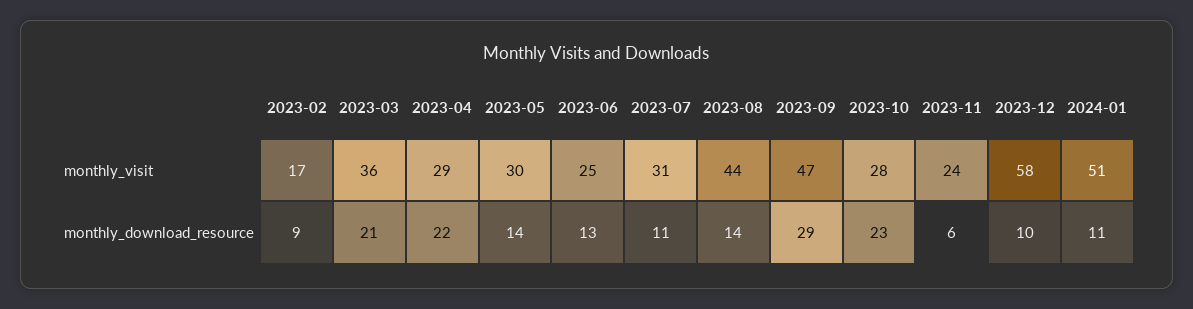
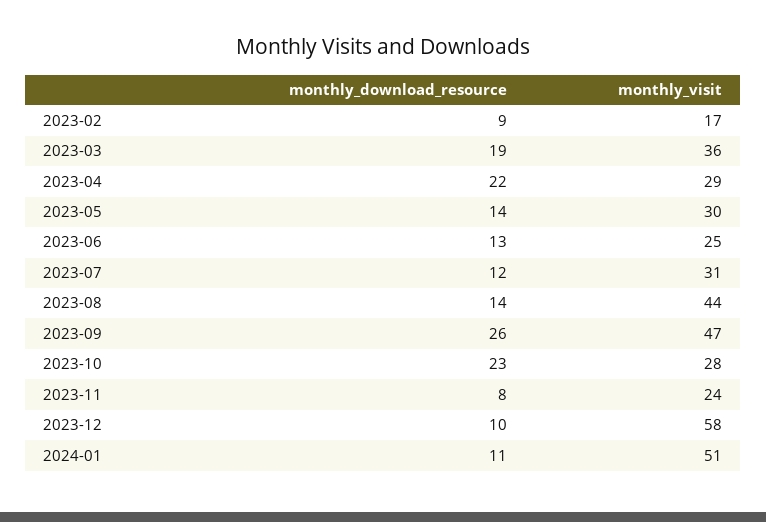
2023-03, monthly_download_resource: 21 -> 19
2023-07, monthly_download_resource: 11 -> 12
2023-09, monthly_download_resource: 29 -> 26
2023-11, monthly_download_resource: 6 -> 8

